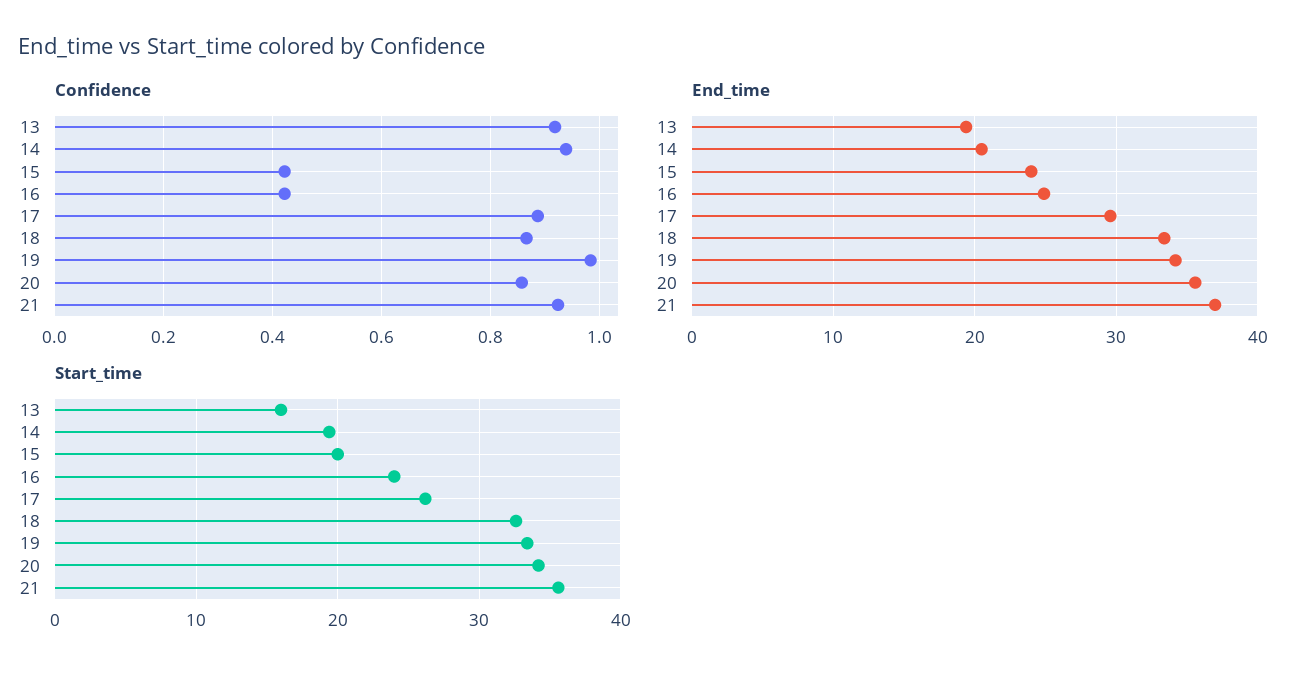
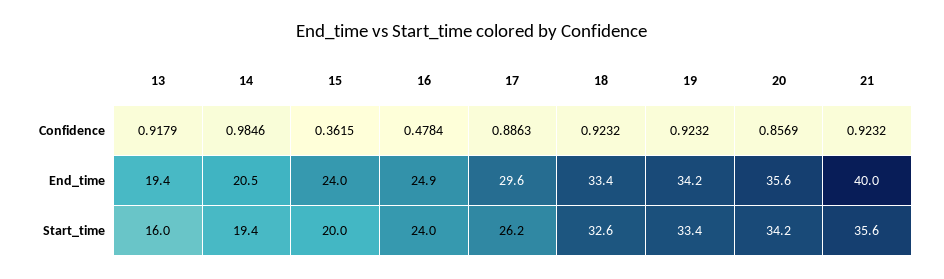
Confidence, 14: 0.94 -> 0.9846
Confidence, 15: 0.42 -> 0.3615
Confidence, 16: 0.42 -> 0.4784
Confidence, 18: 0.86 -> 0.9232
Confidence, 19: 0.98 -> 0.9232
End_time, 21: 37 -> 40

